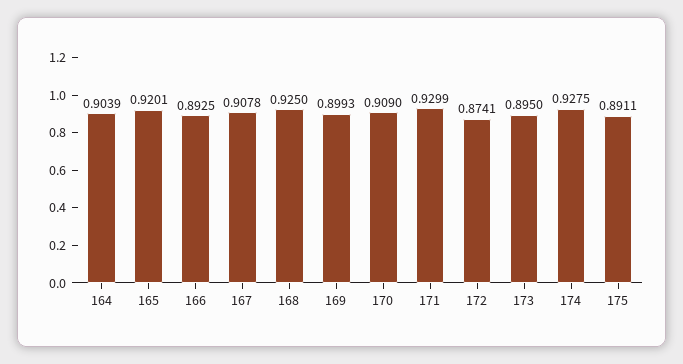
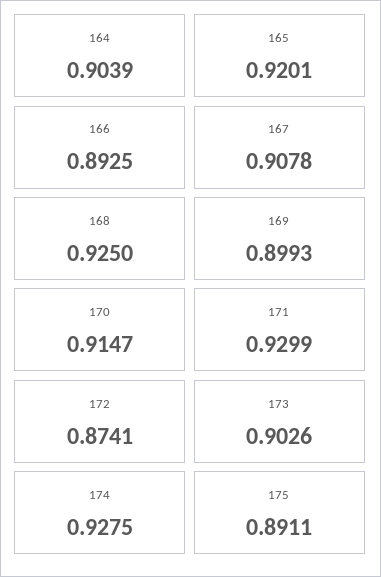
170: 0.909 -> 0.9147
173: 0.895 -> 0.9026

